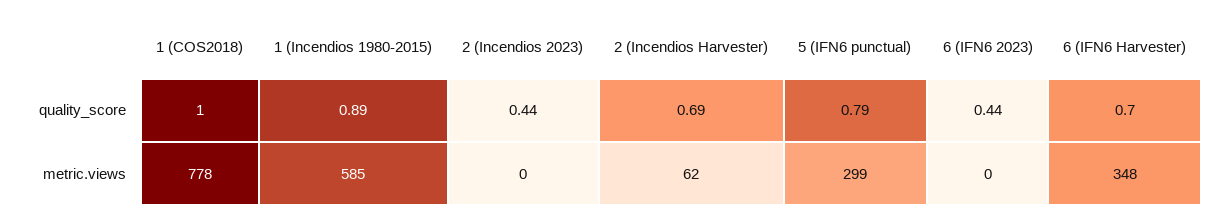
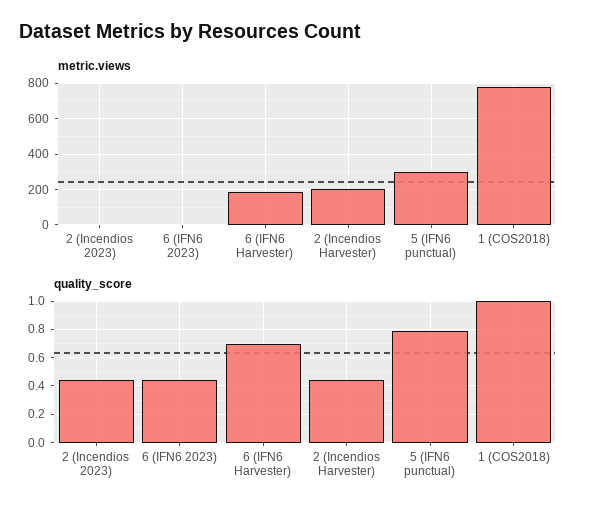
quality_score, 1 (Incendios 1980-2015): 0.89 -> none
quality_score, 2 (Incendios Harvester): 0.69 -> 0.45
metric.views, 1 (Incendios 1980-2015): 585 -> none
metric.views, 2 (Incendios Harvester): 62 -> 200
metric.views, 6 (IFN6 Harvester): 348 -> 200

